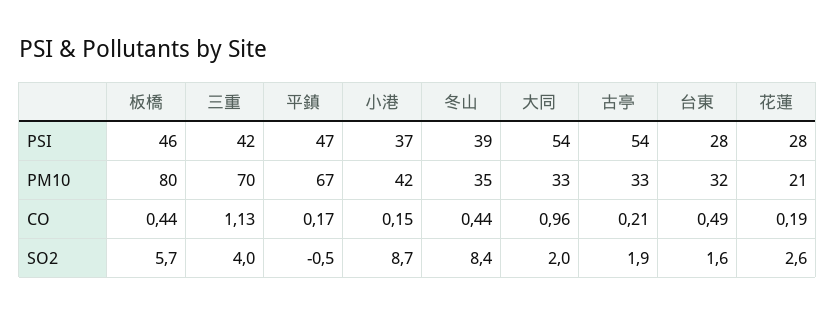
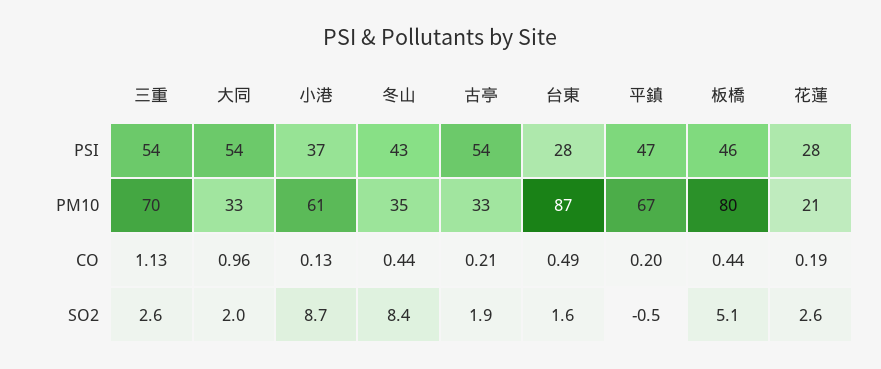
三重, PSI: 42 -> 54
冬山, PSI: 39 -> 43
小港, PM10: 42 -> 61
台東, PM10: 32 -> 87
平鎮, CO: 0.17 -> 0.2
小港, CO: 0.15 -> 0.13
板橋, SO2: 5.7 -> 5.1
三重, SO2: 4 -> 2.6

